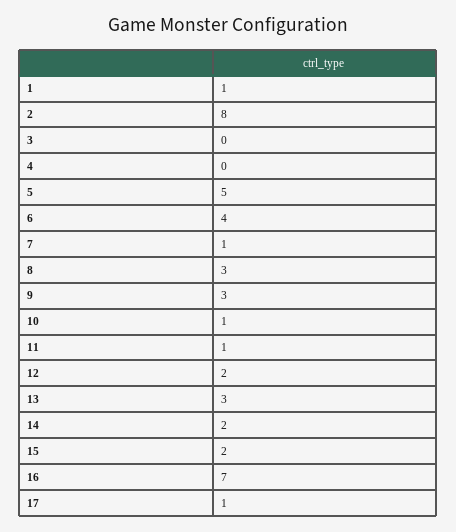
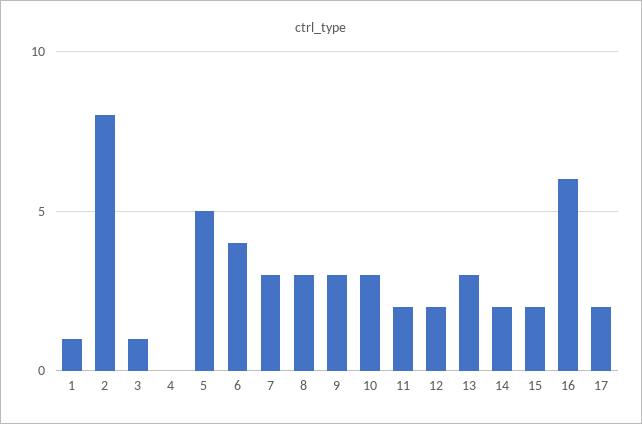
3: 0 -> 1
7: 1 -> 3
10: 1 -> 3
11: 1 -> 2
16: 7 -> 6
17: 1 -> 2

